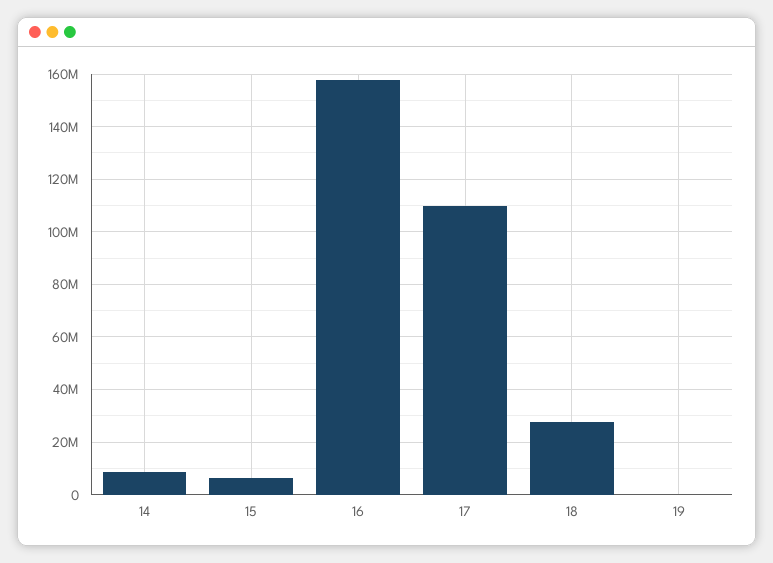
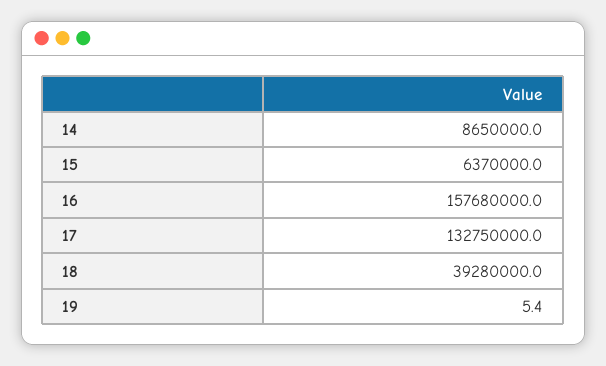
17: 110000000 -> 132750000
18: 27500000 -> 39280000

